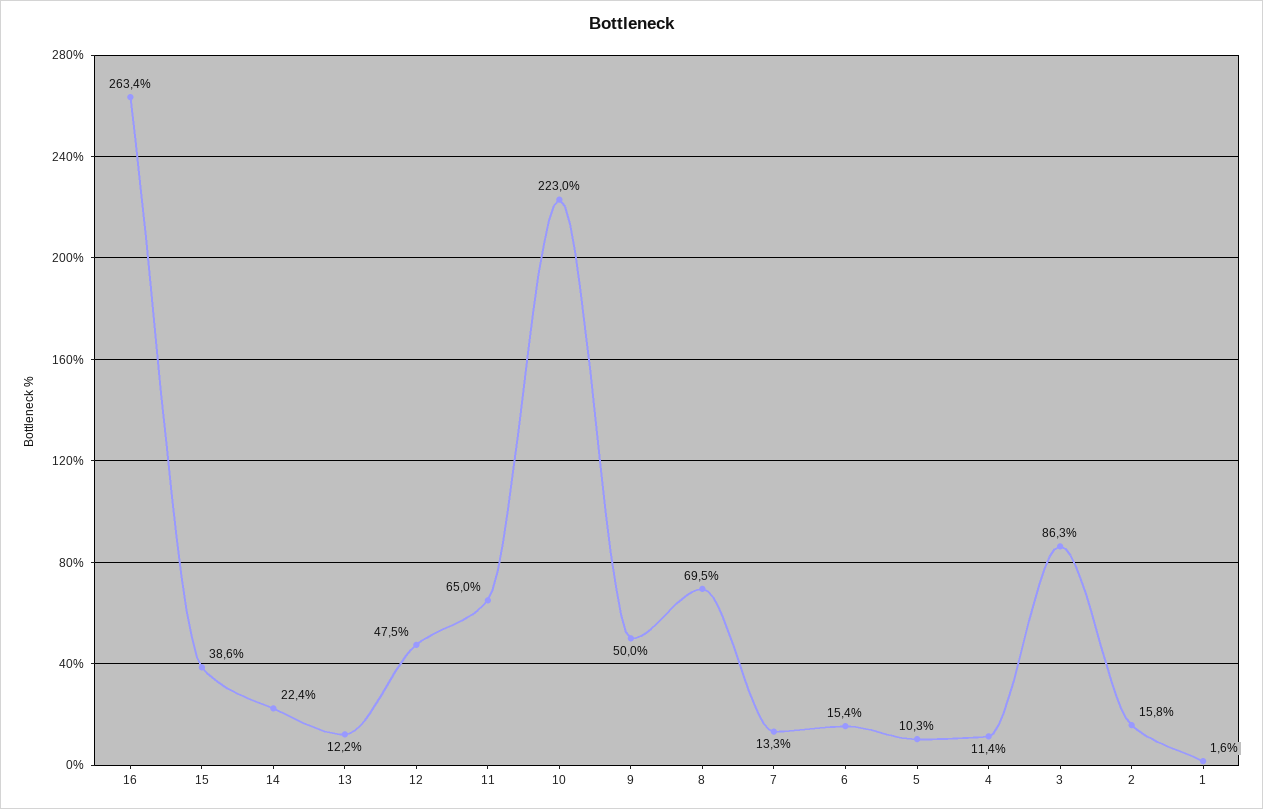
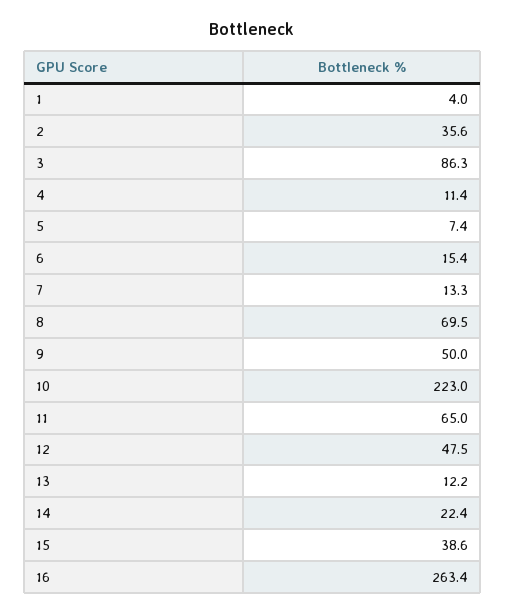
5: 10.3 -> 7.4
2: 15.8 -> 35.6
1: 1.6 -> 4

